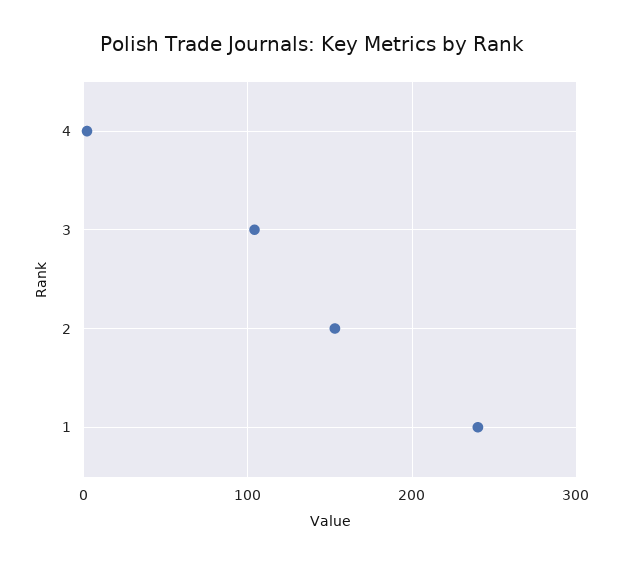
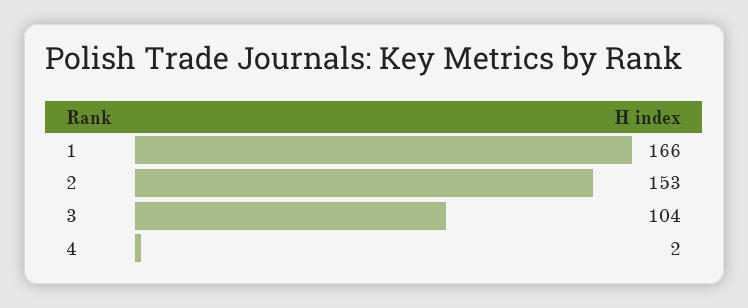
1: 240 -> 166

